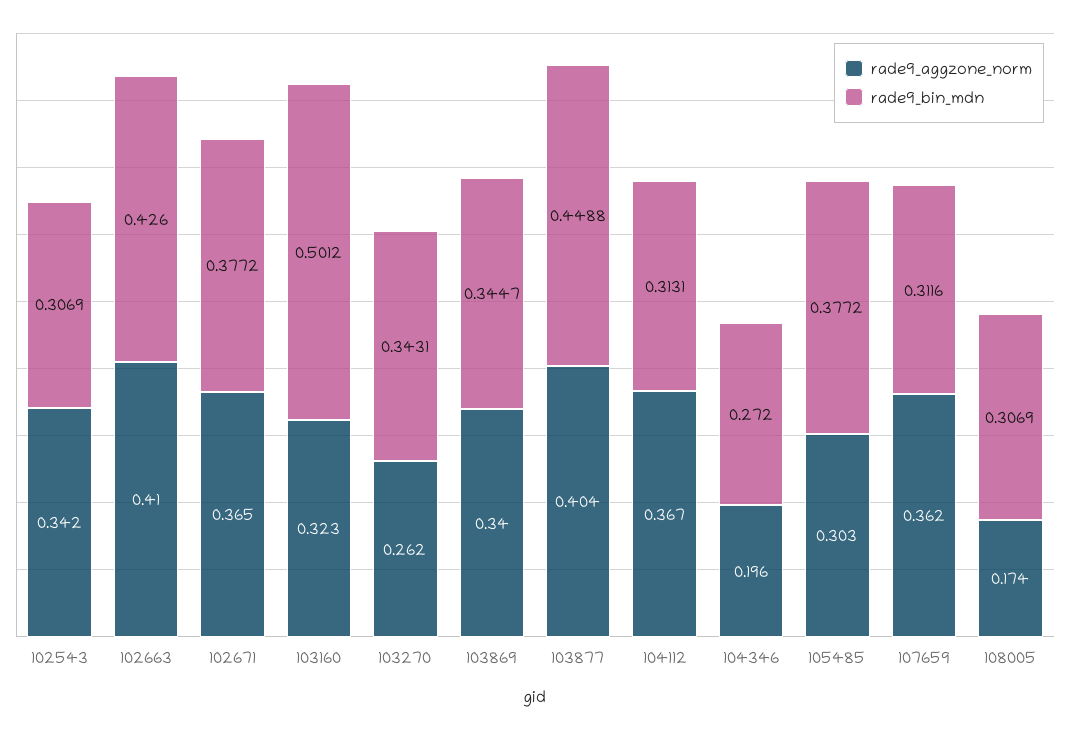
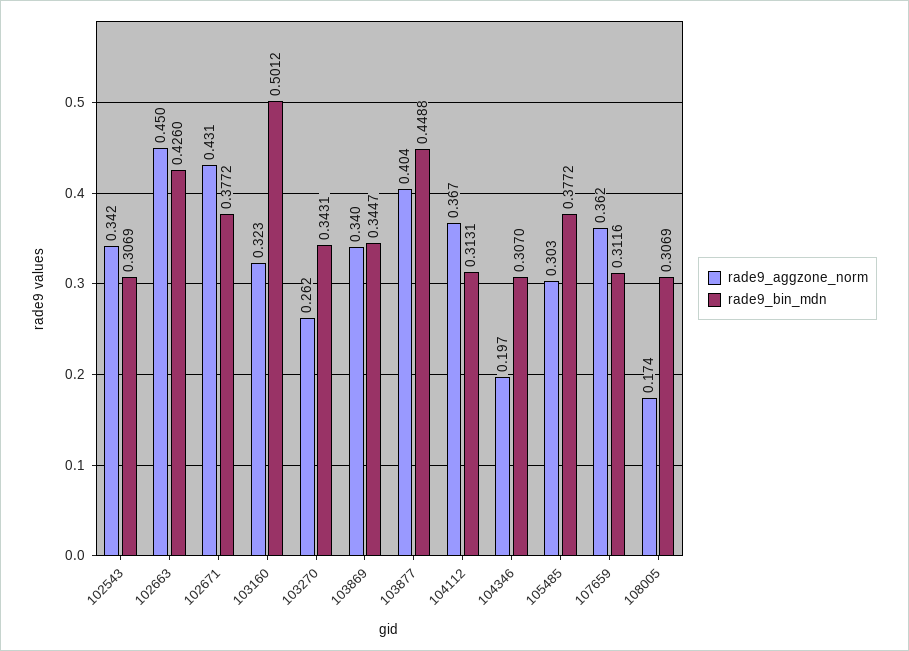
rade9_aggzone_norm, 102663: 0.41 -> 0.45
rade9_aggzone_norm, 102671: 0.365 -> 0.431
rade9_aggzone_norm, 104346: 0.196 -> 0.197
rade9_bin_mdn, 104346: 0.272 -> 0.307

